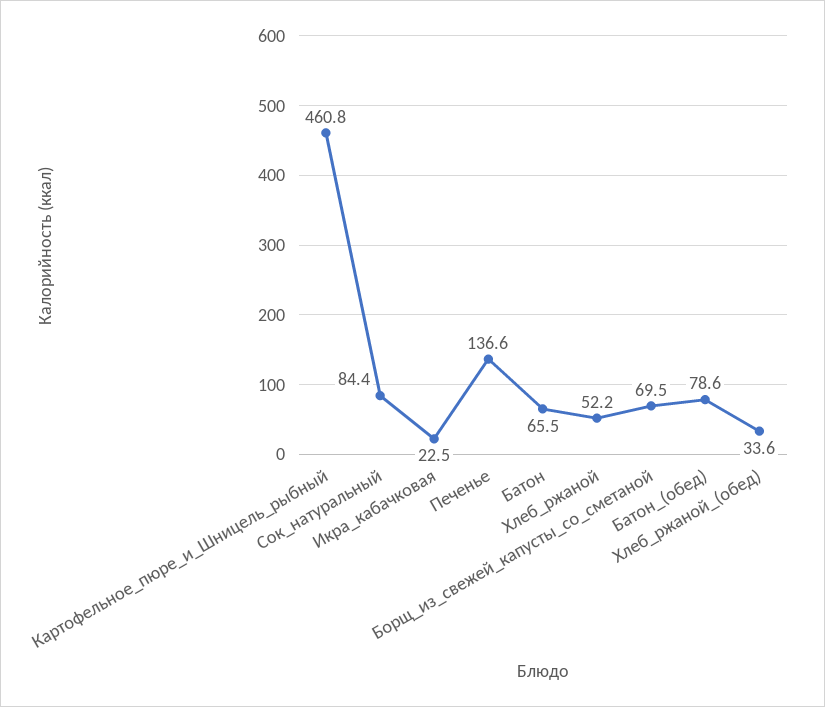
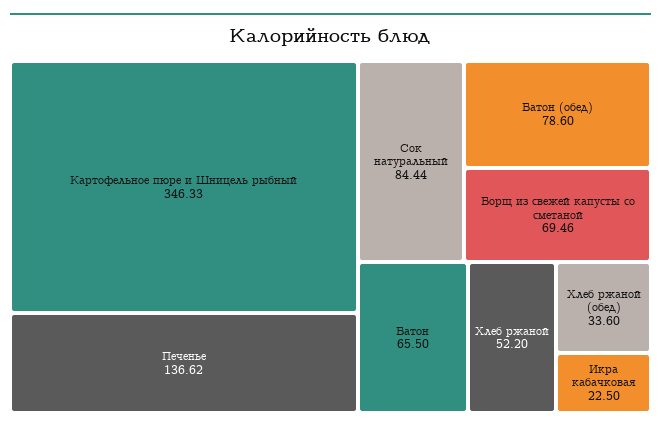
Картофельное_пюре_и_Шницель_рыбный: 460.8 -> 346.33

